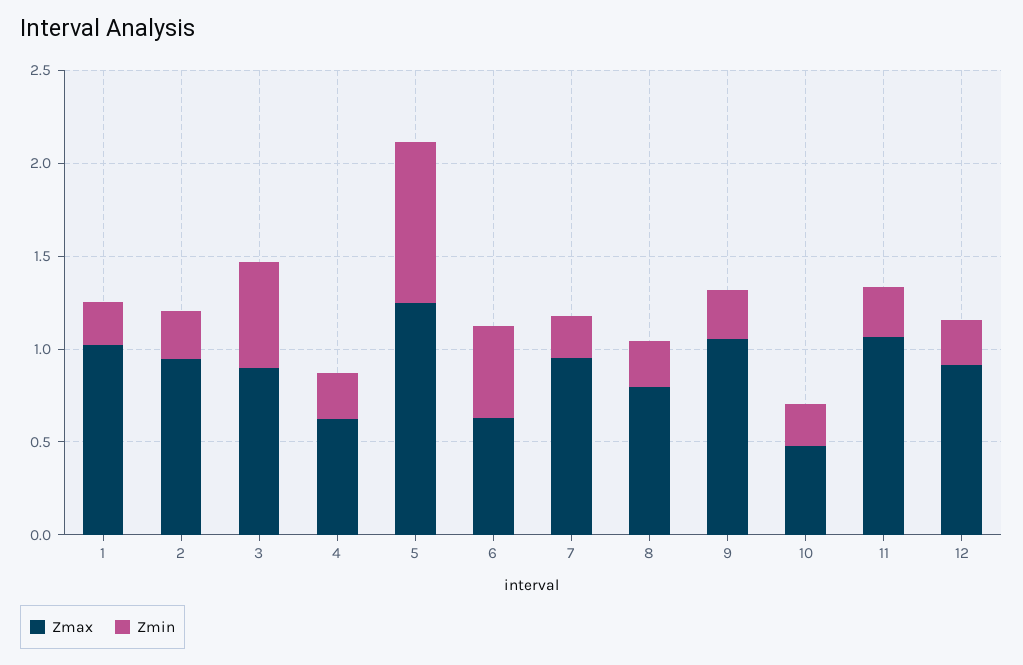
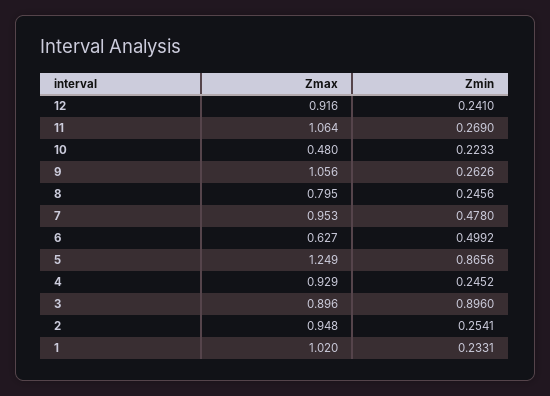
Zmin, 3: 0.6 -> 0.896
Zmax, 4: 0.6 -> 0.929
Zmin, 7: 0.2 -> 0.478

